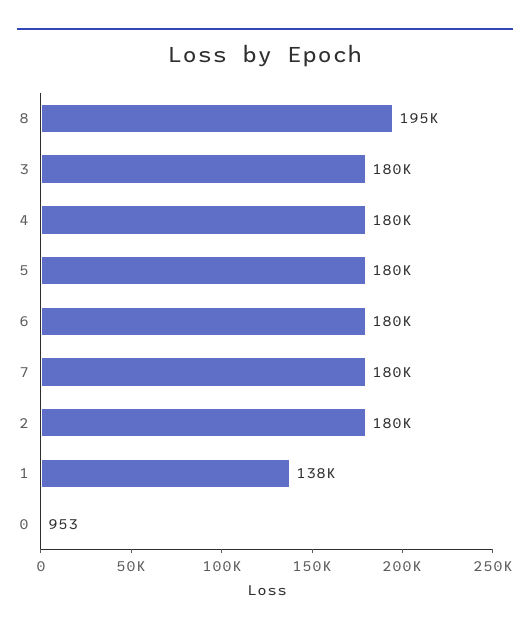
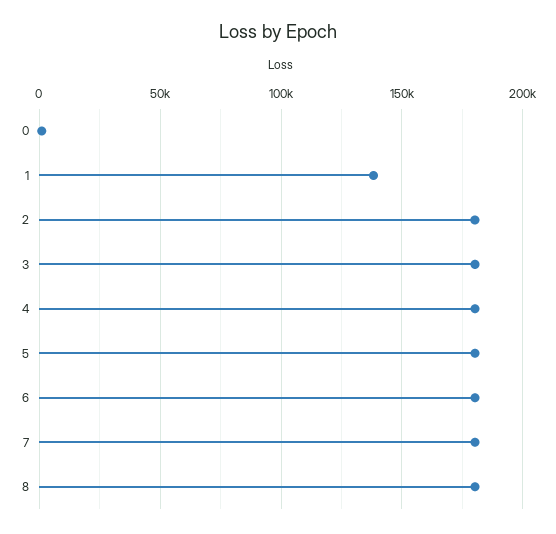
8: 195000 -> 180000

